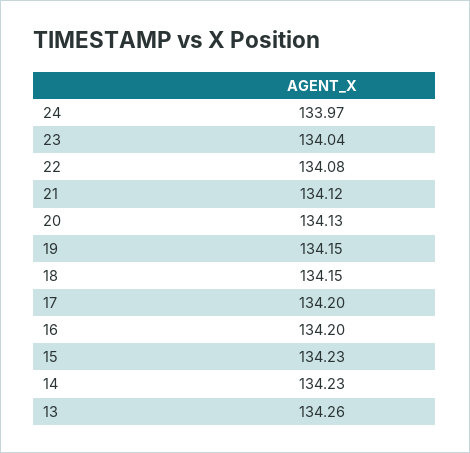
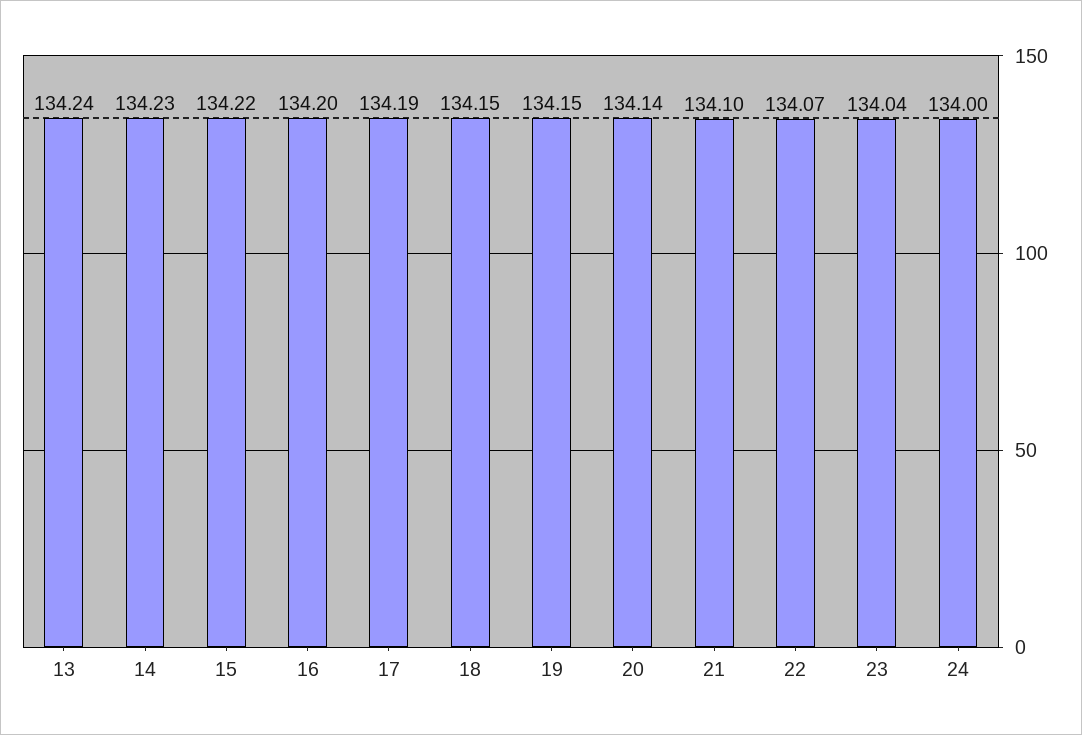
24: 133.97 -> 134
22: 134.08 -> 134.07
21: 134.12 -> 134.1
20: 134.13 -> 134.14
17: 134.2 -> 134.19
15: 134.23 -> 134.22
13: 134.26 -> 134.24

